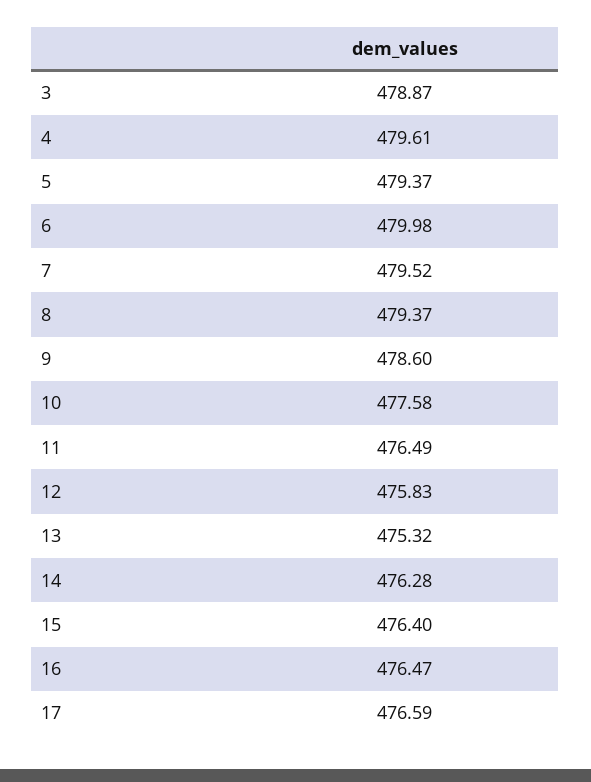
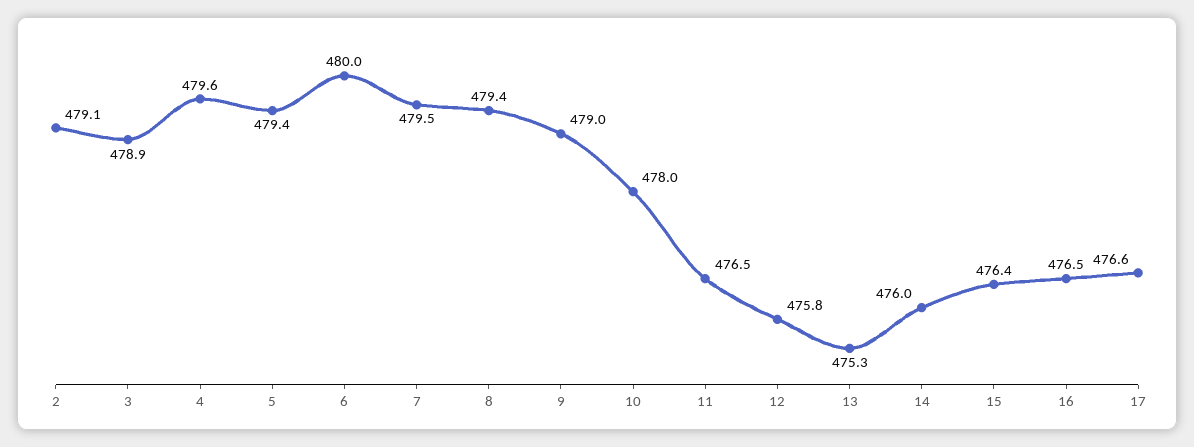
9: 478.6 -> 479
10: 477.58 -> 478
14: 476.28 -> 476
2: none -> 479.1

